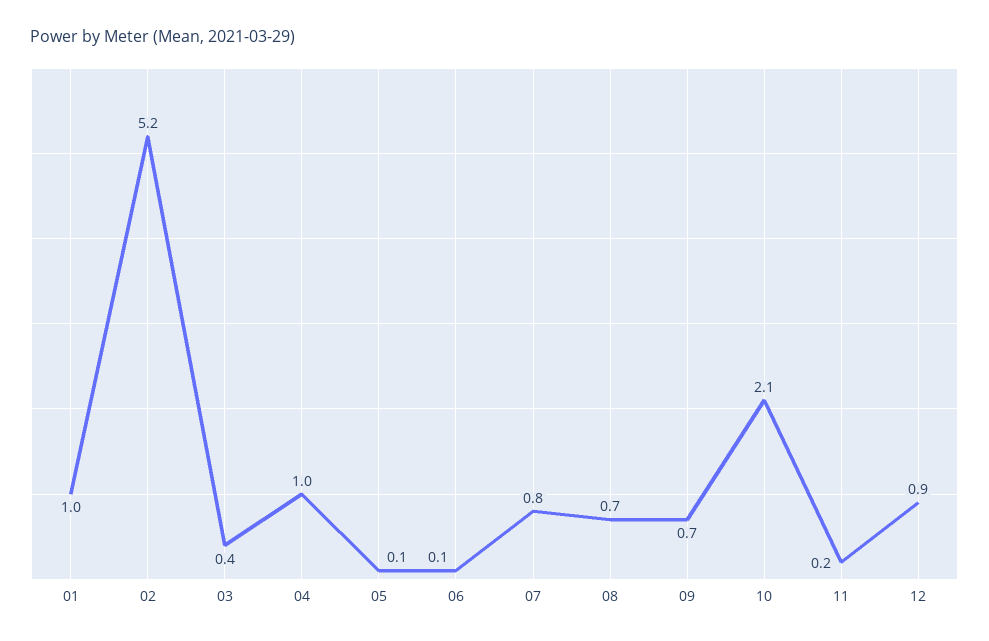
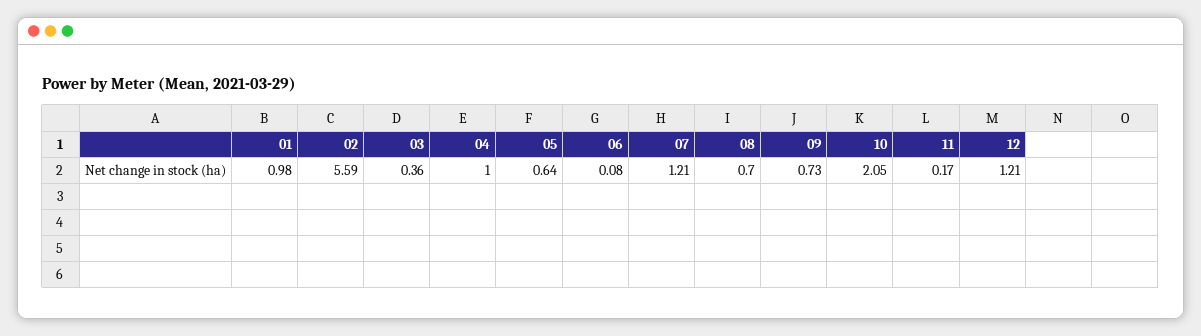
02: 5.2 -> 5.59
05: 0.1 -> 0.64
07: 0.8 -> 1.21
12: 0.9 -> 1.21

